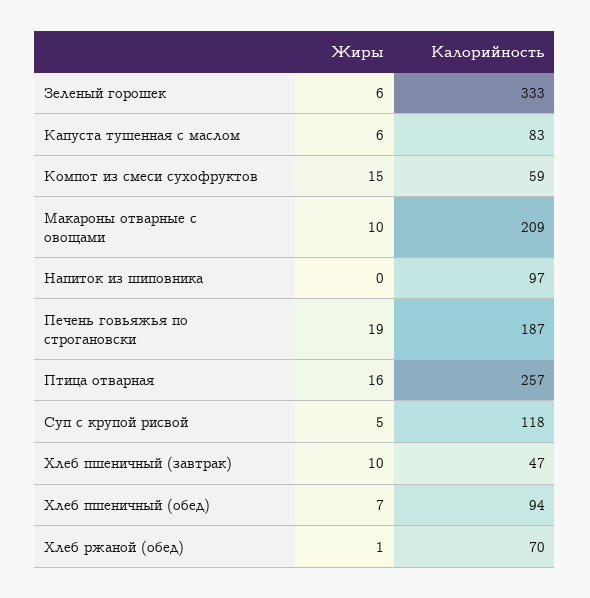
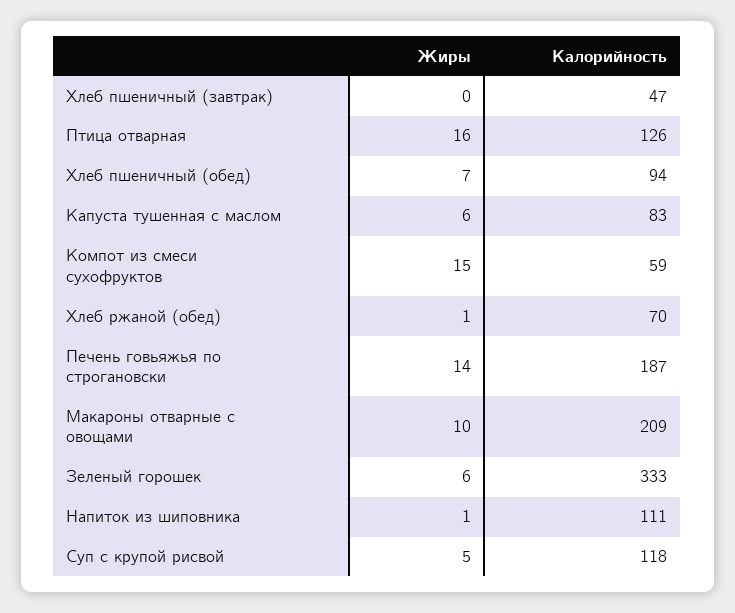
Жиры, Напиток из шиповника: 0 -> 1
Калорийность, Напиток из шиповника: 97 -> 111
Жиры, Печень говьяжья по строгановски: 19 -> 14
Калорийность, Птица отварная: 257 -> 126
Жиры, Хлеб пшеничный (завтрак): 10 -> 0

